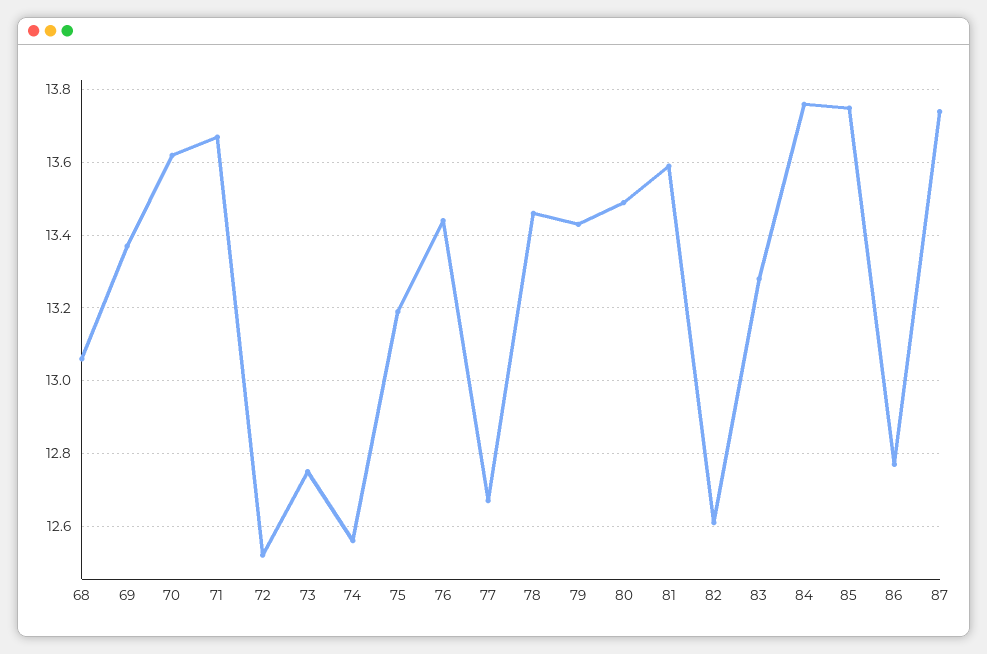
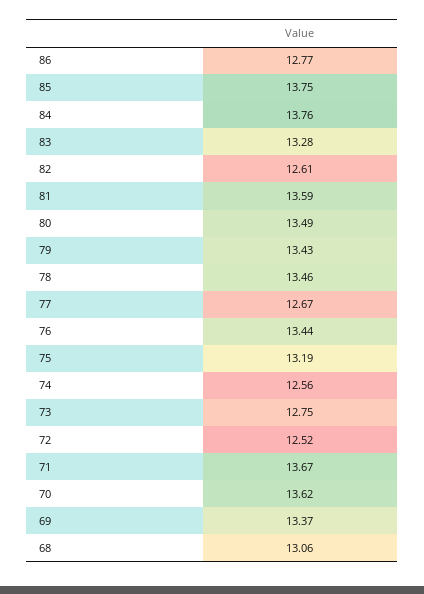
87: 13.75 -> none

